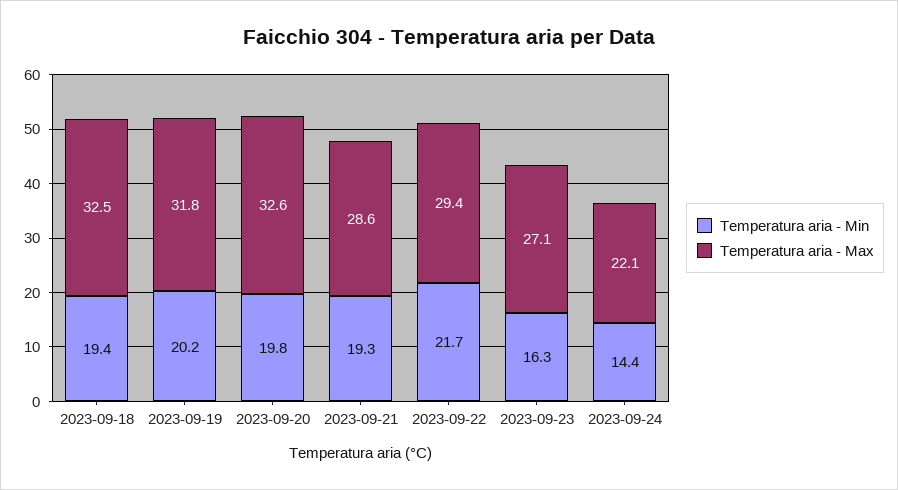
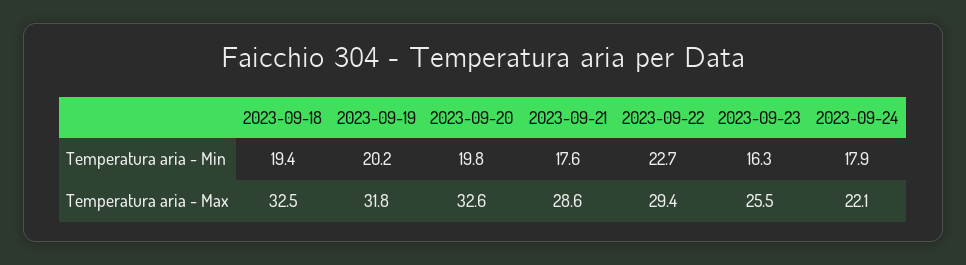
Temperatura aria - Min, 2023-09-21: 19.3 -> 17.6
Temperatura aria - Min, 2023-09-22: 21.7 -> 22.7
Temperatura aria - Max, 2023-09-23: 27.1 -> 25.5
Temperatura aria - Min, 2023-09-24: 14.4 -> 17.9

